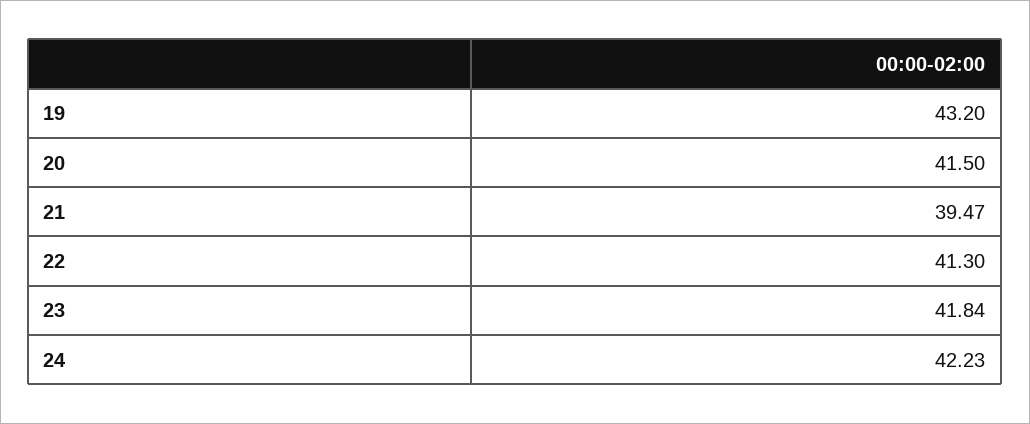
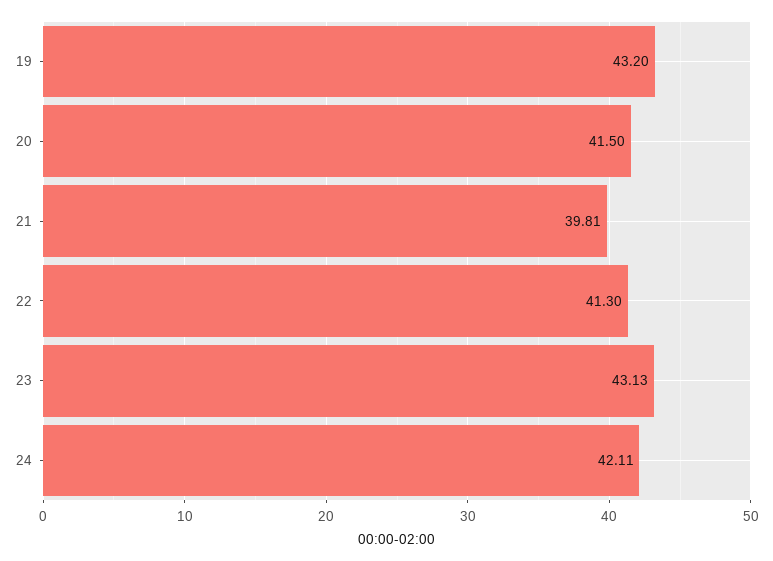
21: 39.47 -> 39.81
23: 41.84 -> 43.13
24: 42.23 -> 42.11

